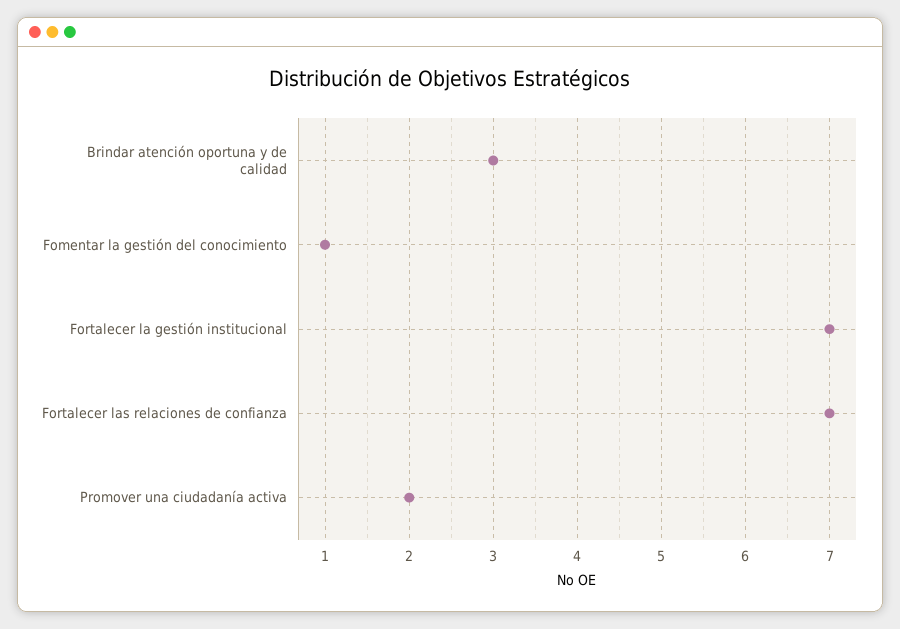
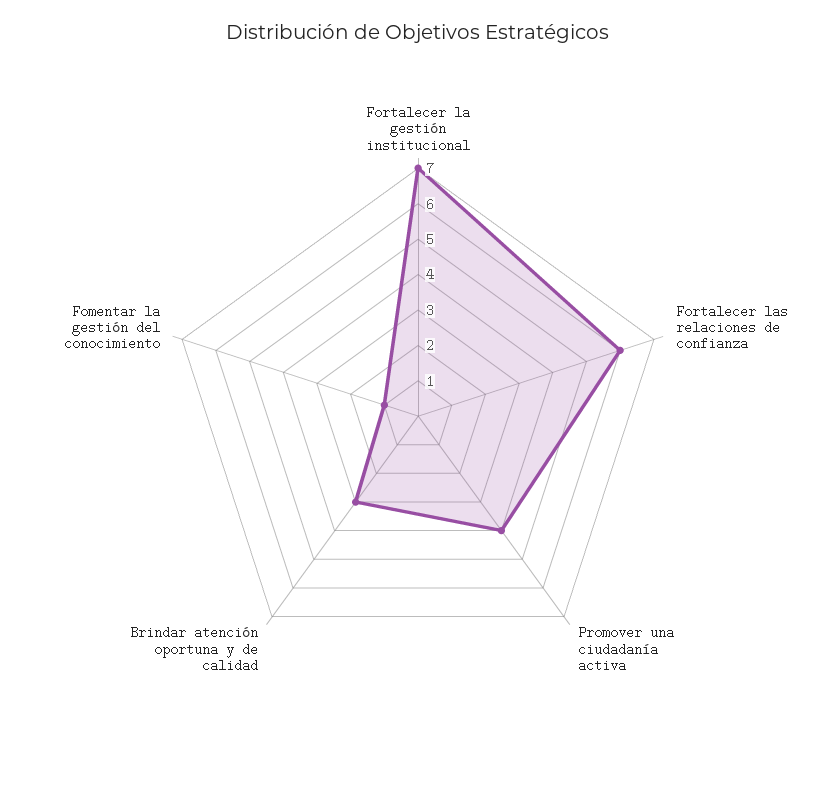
Fortalecer las relaciones de confianza: 7 -> 6
Promover una ciudadanía activa: 2 -> 4

